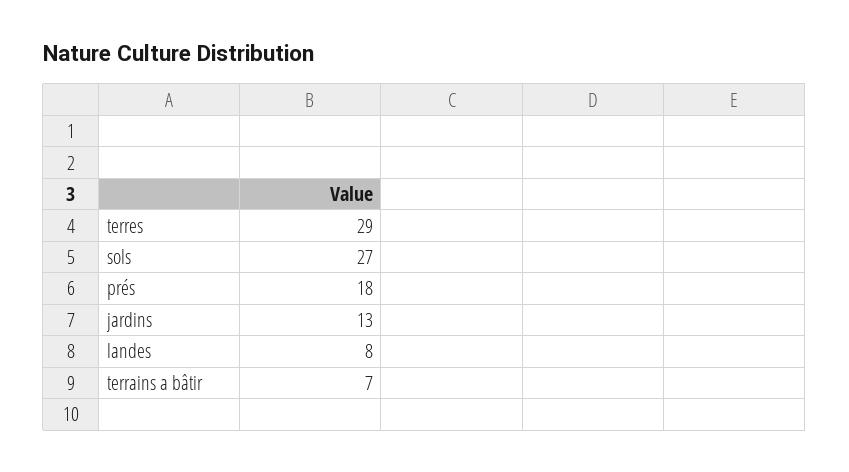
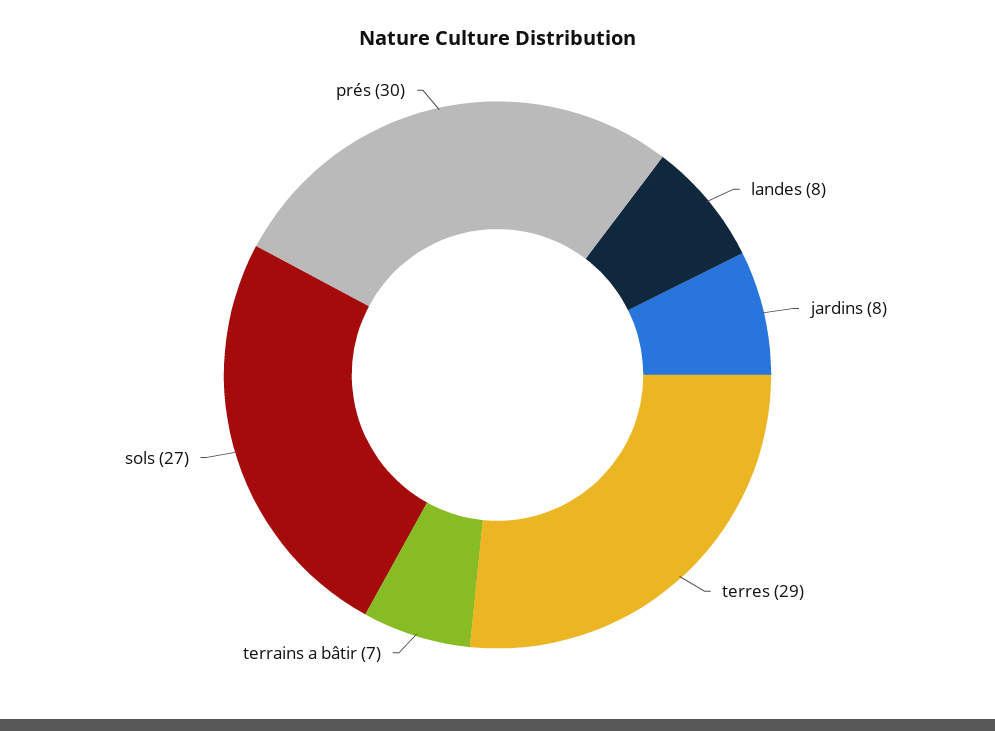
prés: 18 -> 30
jardins: 13 -> 8

